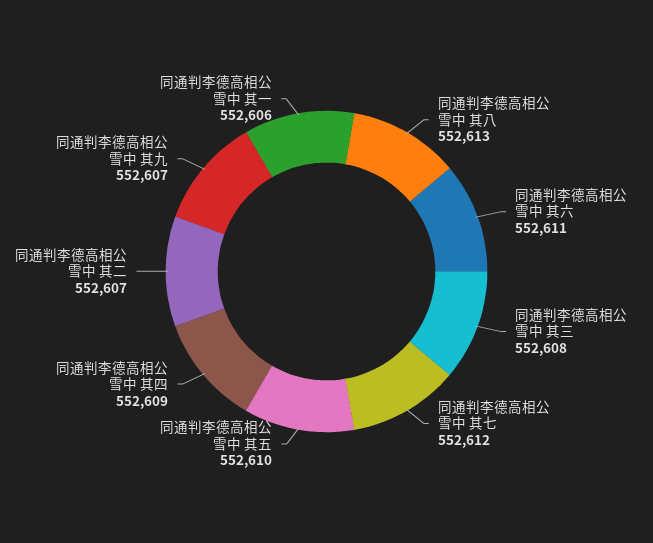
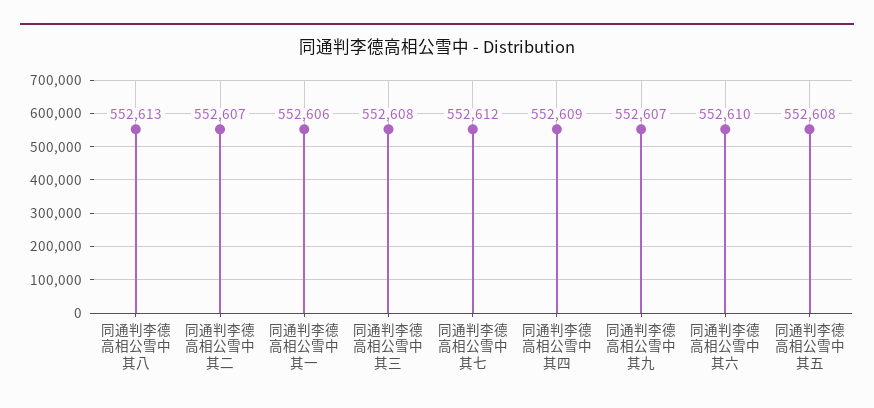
同通判李德高相公雪中 其六: 552611 -> 552610
同通判李德高相公雪中 其五: 552610 -> 552608

